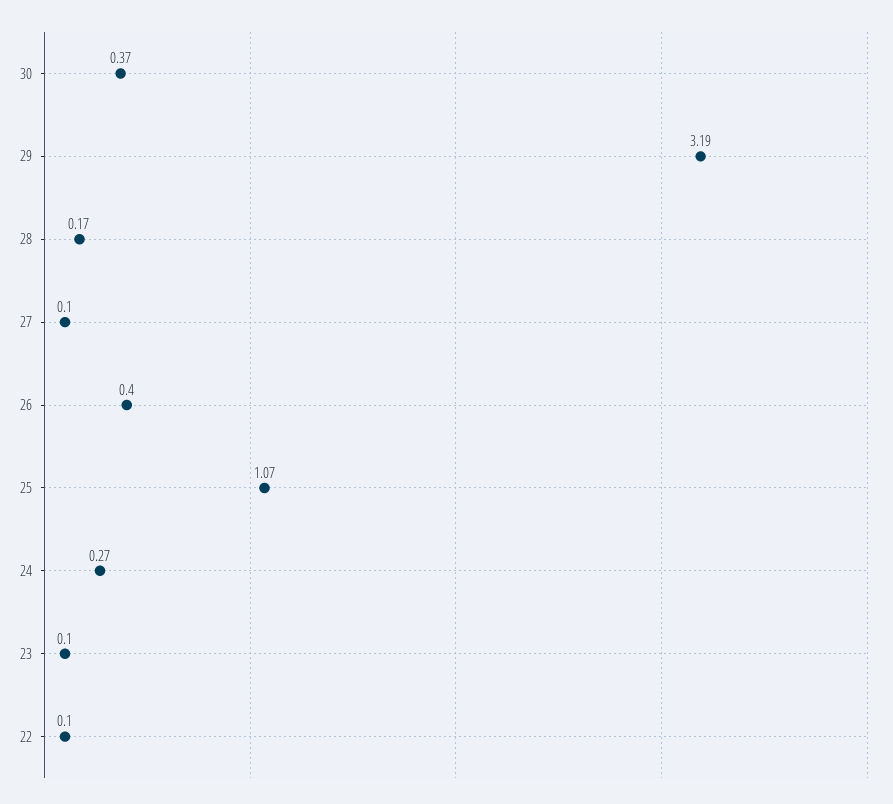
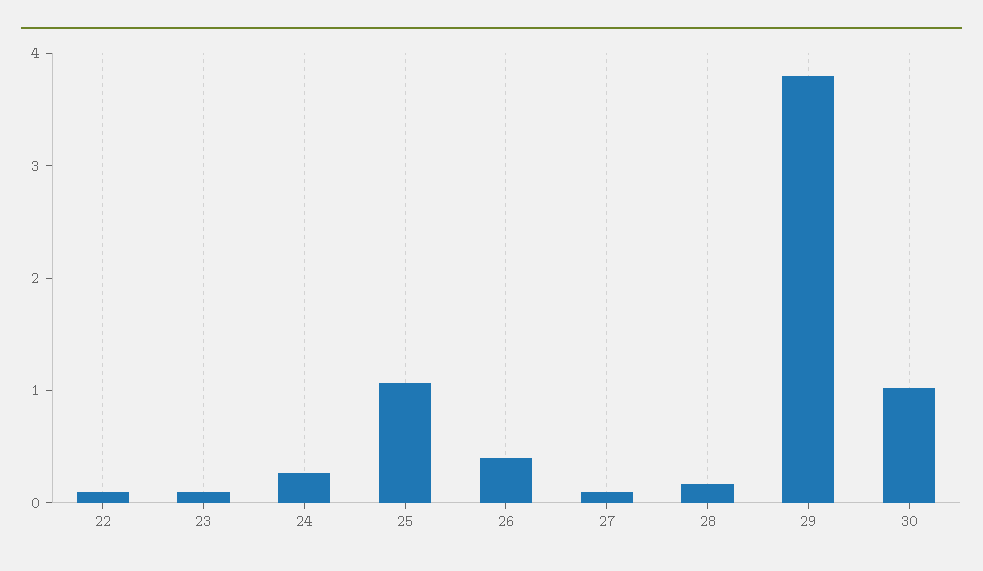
30: 0.37 -> 1
29: 3.19 -> 3.8

